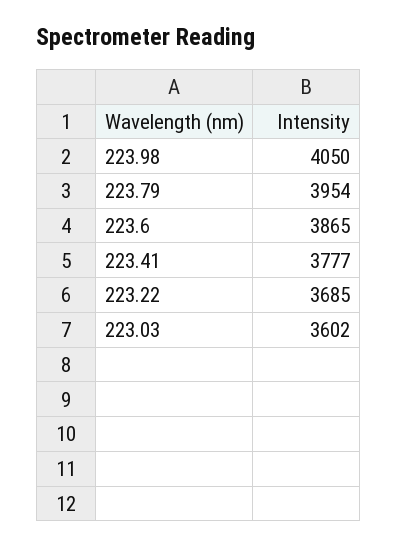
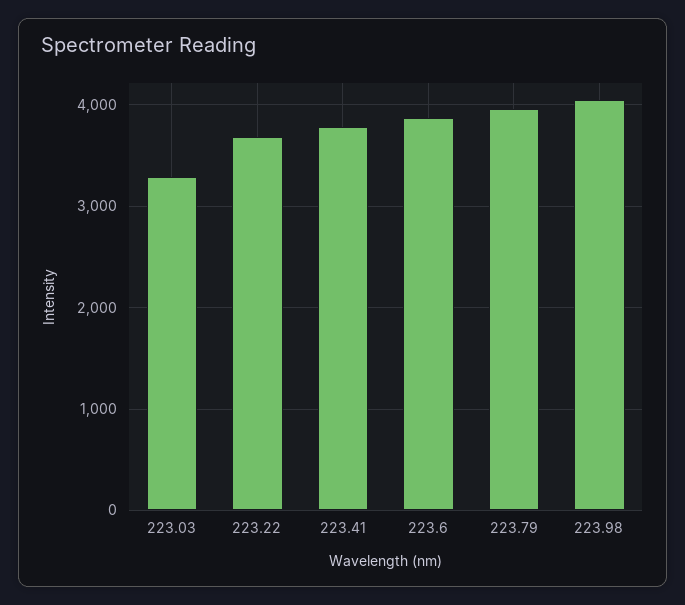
223.03: 3602 -> 3300

